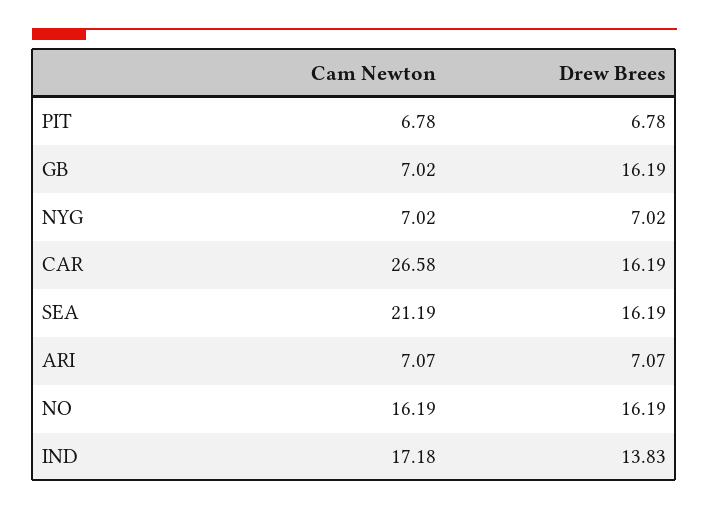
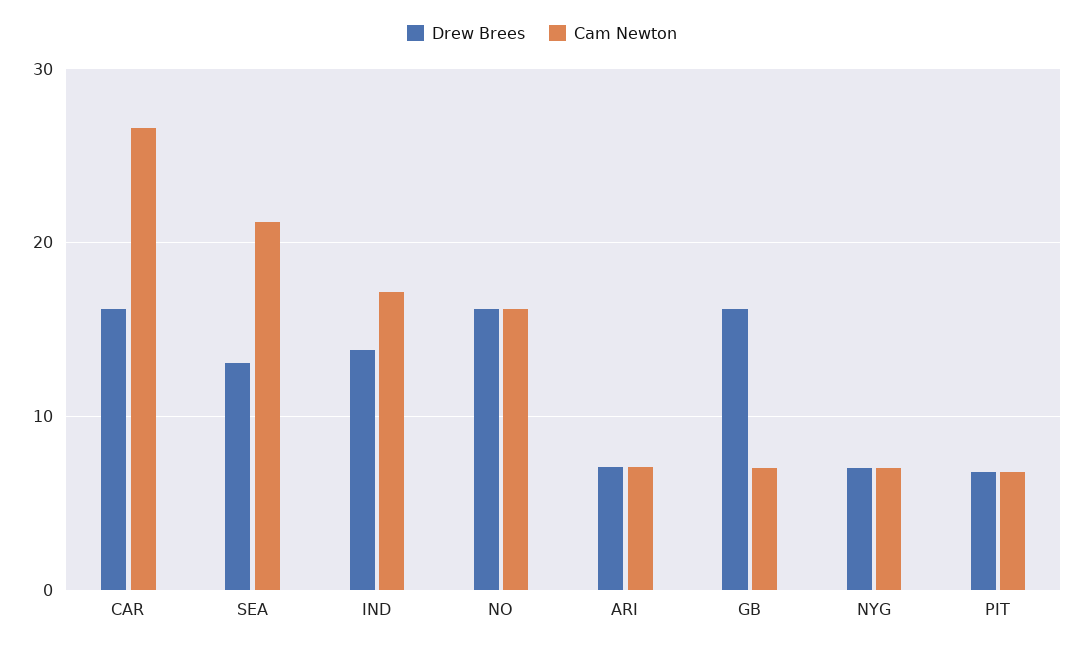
Drew Brees, SEA: 16.19 -> 13

